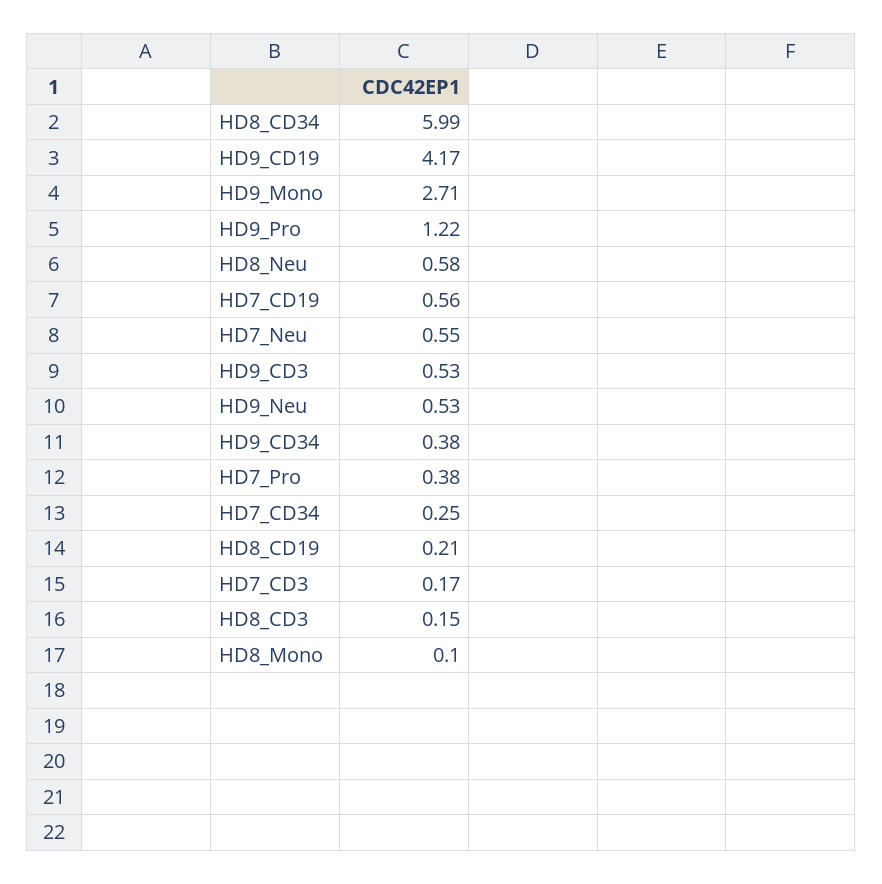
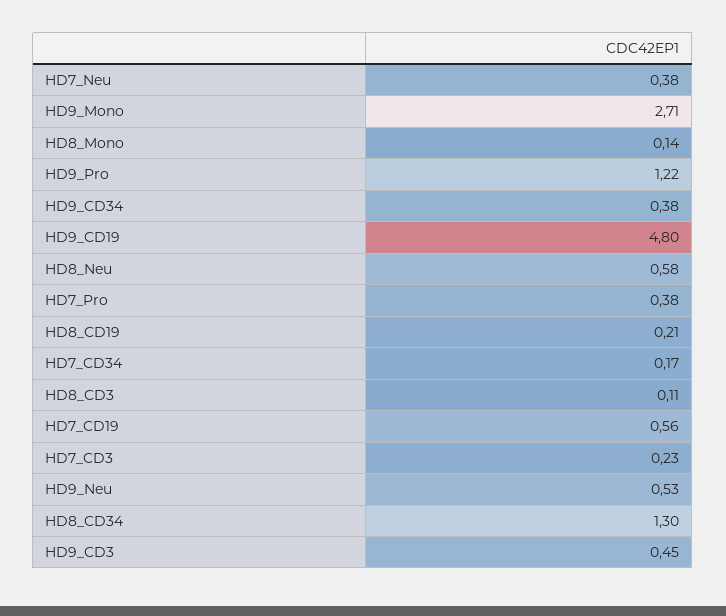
HD8_CD34: 5.99 -> 1.3
HD9_CD19: 4.17 -> 4.8
HD7_Neu: 0.55 -> 0.38
HD9_CD3: 0.53 -> 0.45
HD7_CD34: 0.25 -> 0.17
HD7_CD3: 0.17 -> 0.23
HD8_CD3: 0.15 -> 0.11
HD8_Mono: 0.1 -> 0.14

